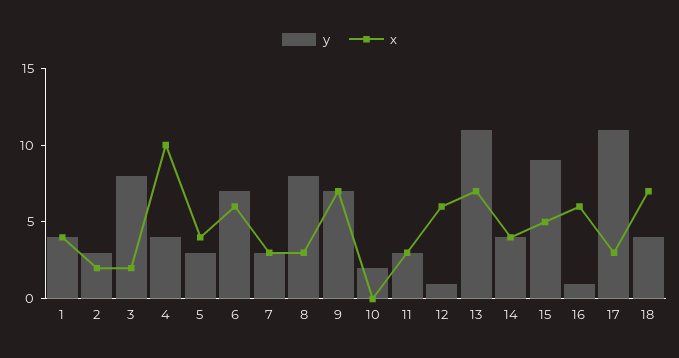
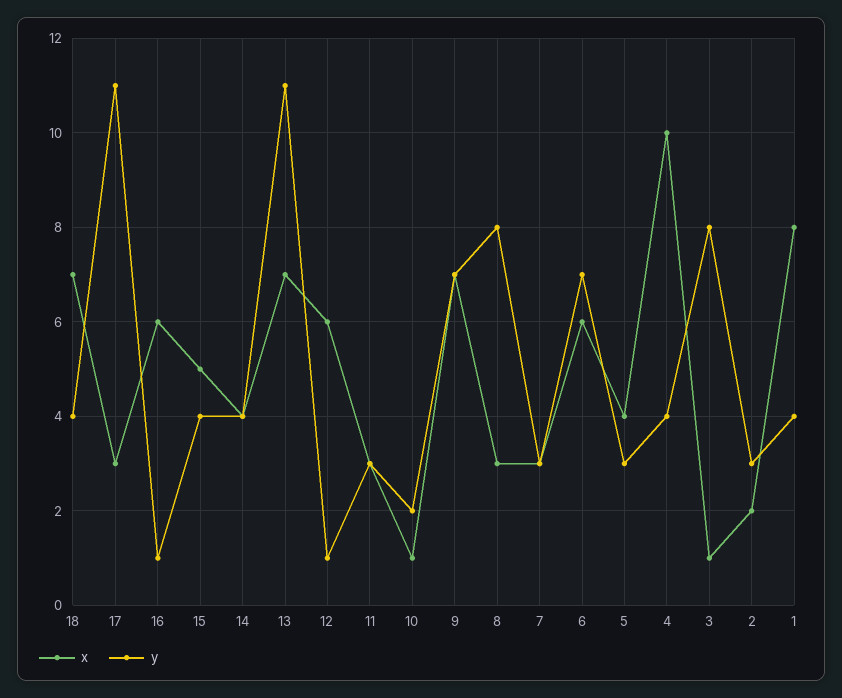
x, 1: 4 -> 8
x, 3: 2 -> 1
x, 10: 0 -> 1
y, 15: 9 -> 4

